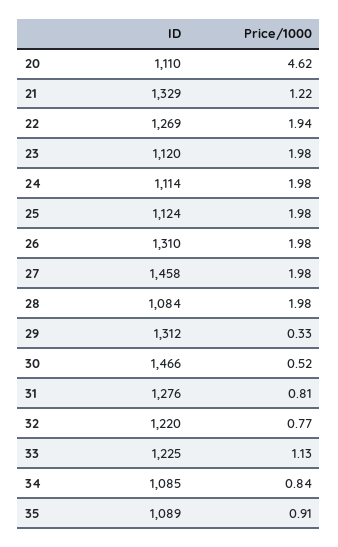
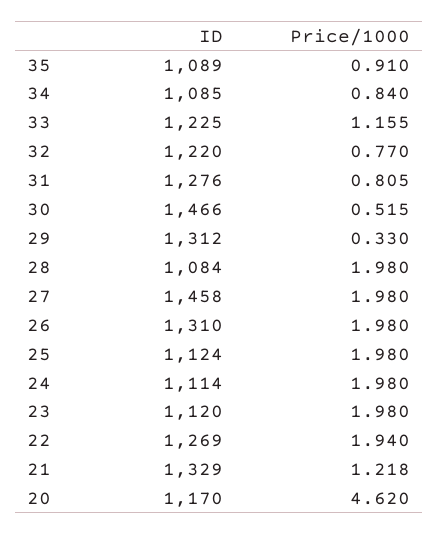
ID, 20: 1110 -> 1170
Price/1000, 33: 1.13 -> 1.155

